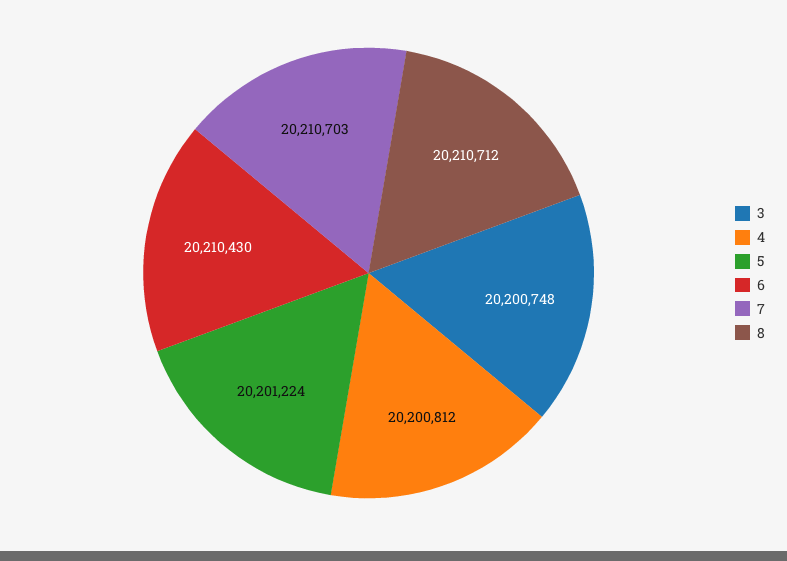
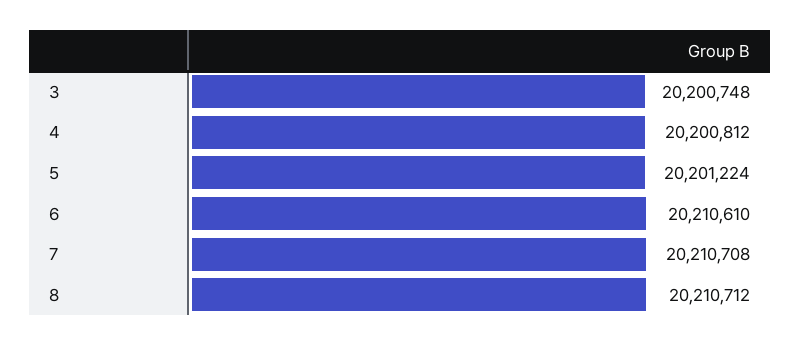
6: 20210430 -> 20210610
7: 20210703 -> 20210708

